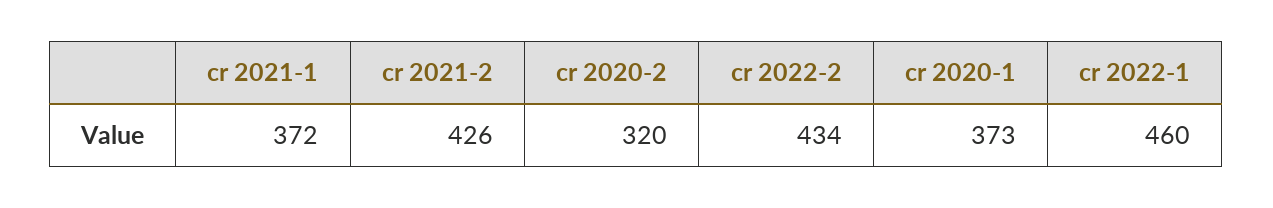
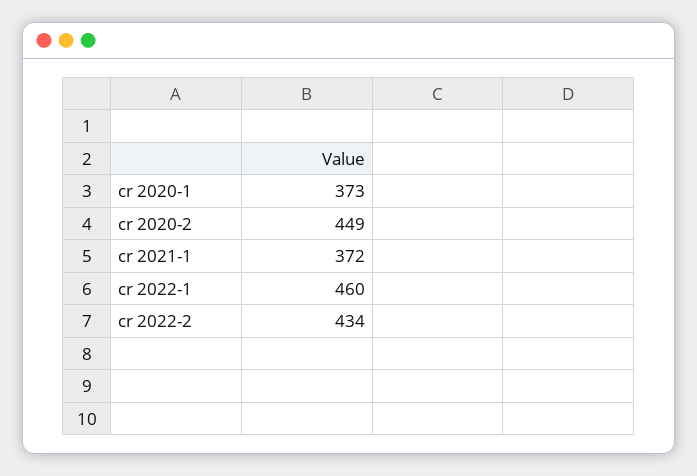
cr 2021-2: 426 -> none
cr 2020-2: 320 -> 449

